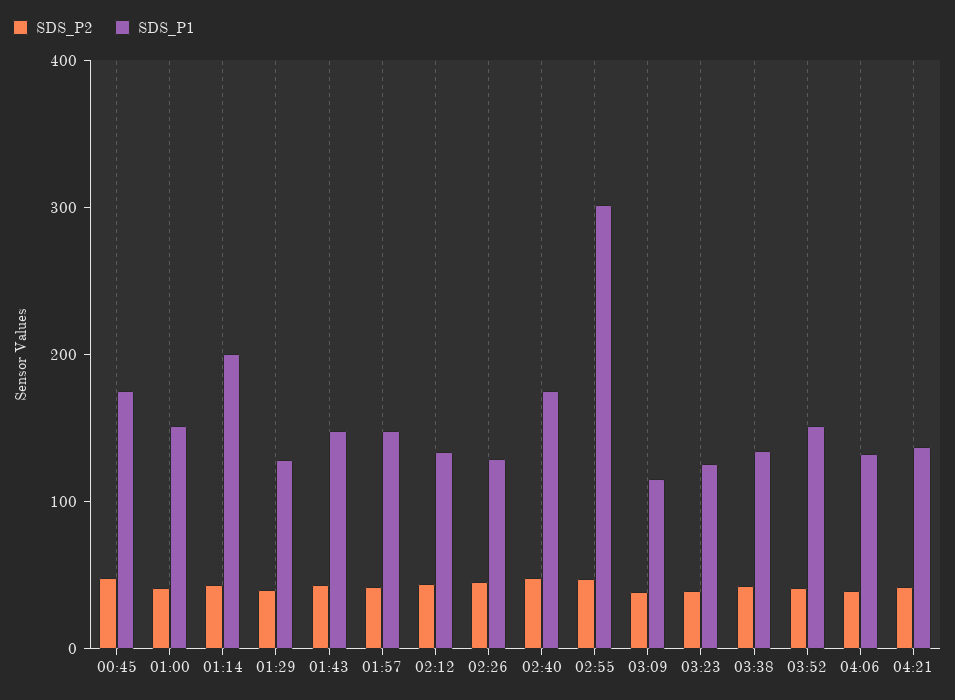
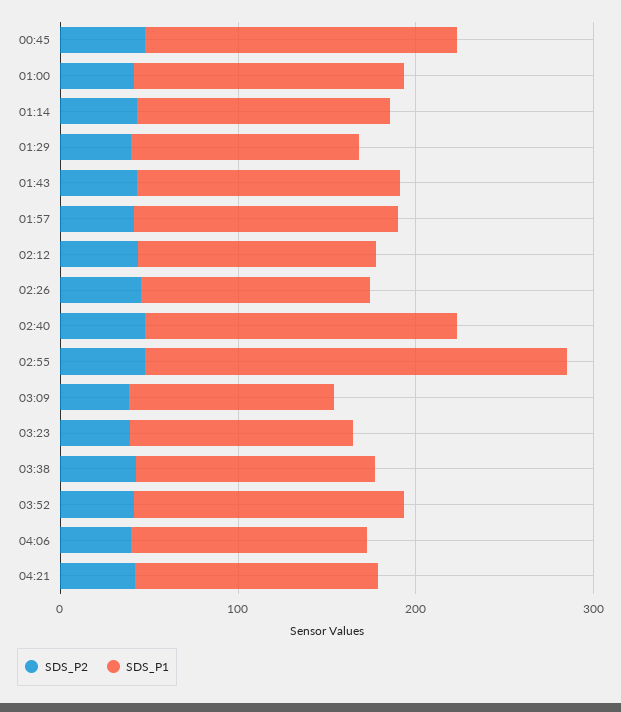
SDS_P1, 01:14: 200 -> 140
SDS_P1, 02:55: 300 -> 240

